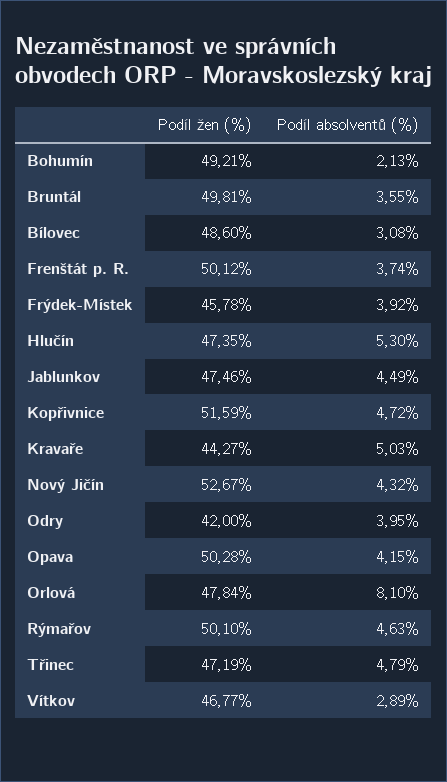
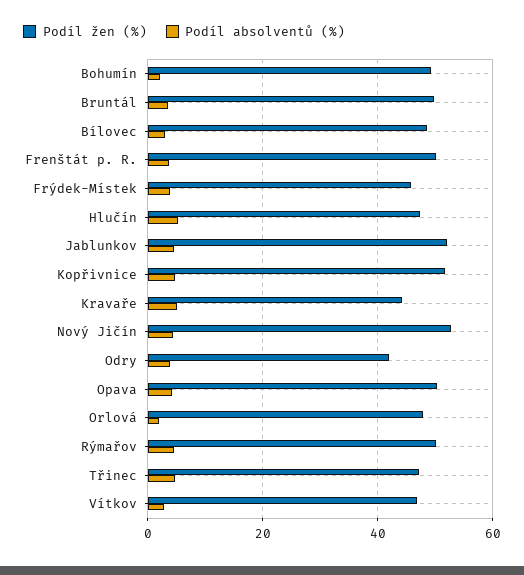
Podíl žen (%), Jablunkov: 47.46 -> 52
Podíl absolventů (%), Orlová: 8.1 -> 2

